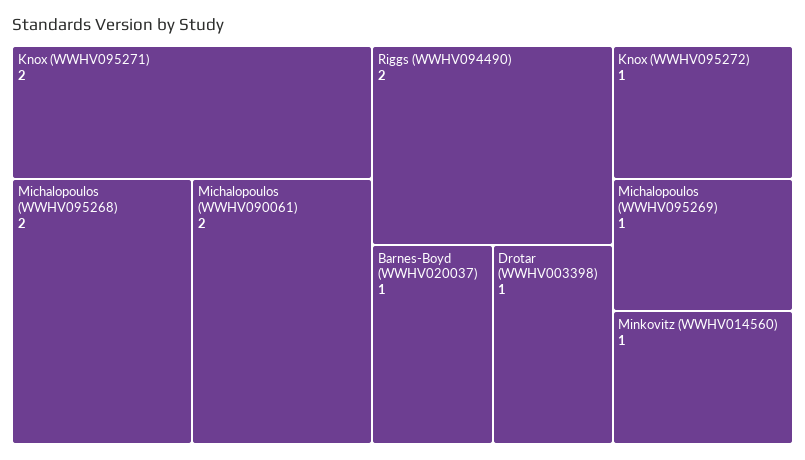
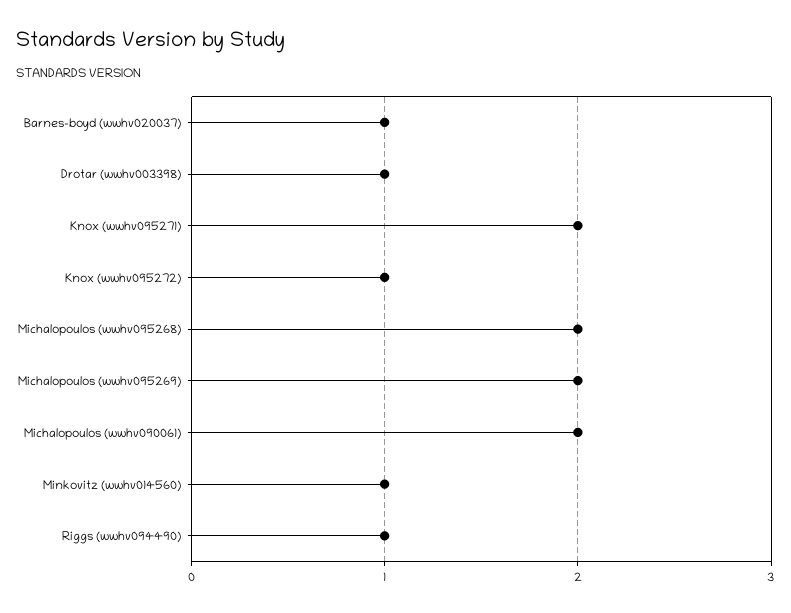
Riggs (WWHV094490): 2 -> 1
Michalopoulos (WWHV095269): 1 -> 2

